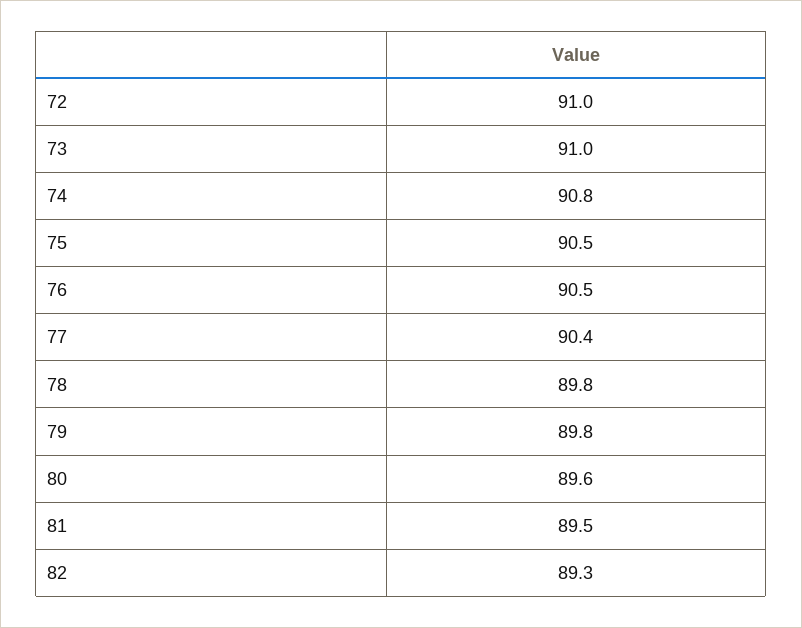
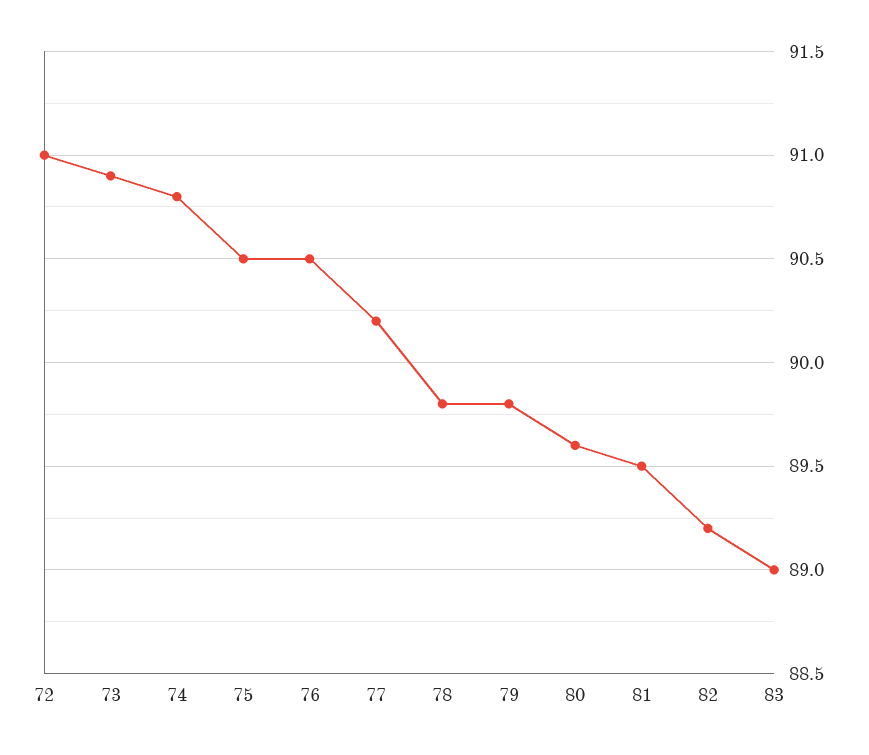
73: 91 -> 90.9
77: 90.4 -> 90.2
82: 89.3 -> 89.2
83: none -> 89

